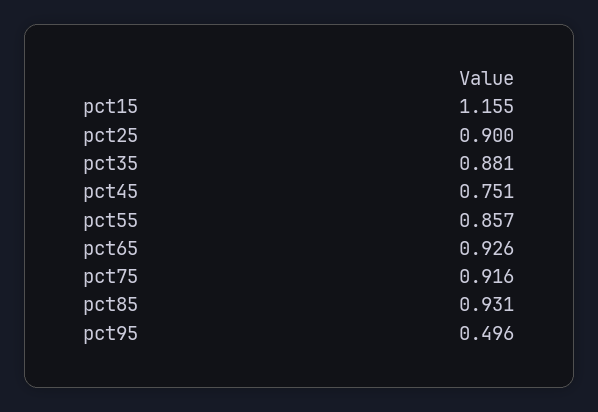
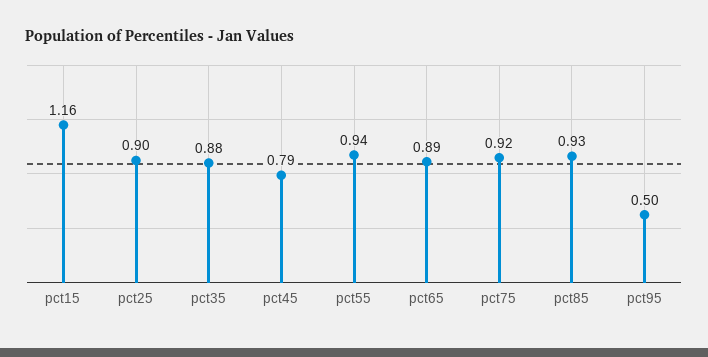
pct45: 0.751 -> 0.79
pct55: 0.857 -> 0.94
pct65: 0.926 -> 0.89

